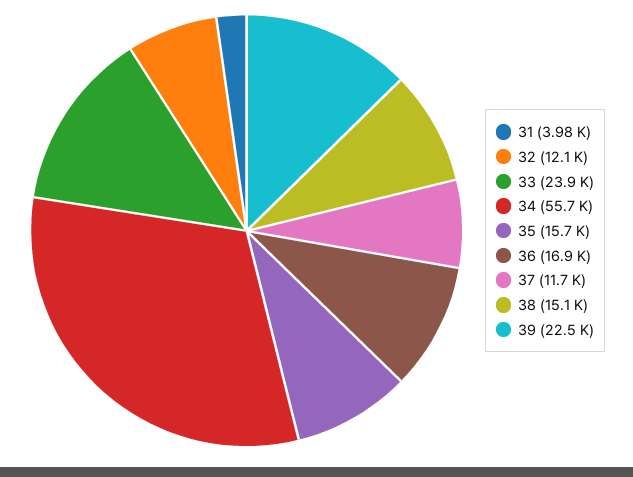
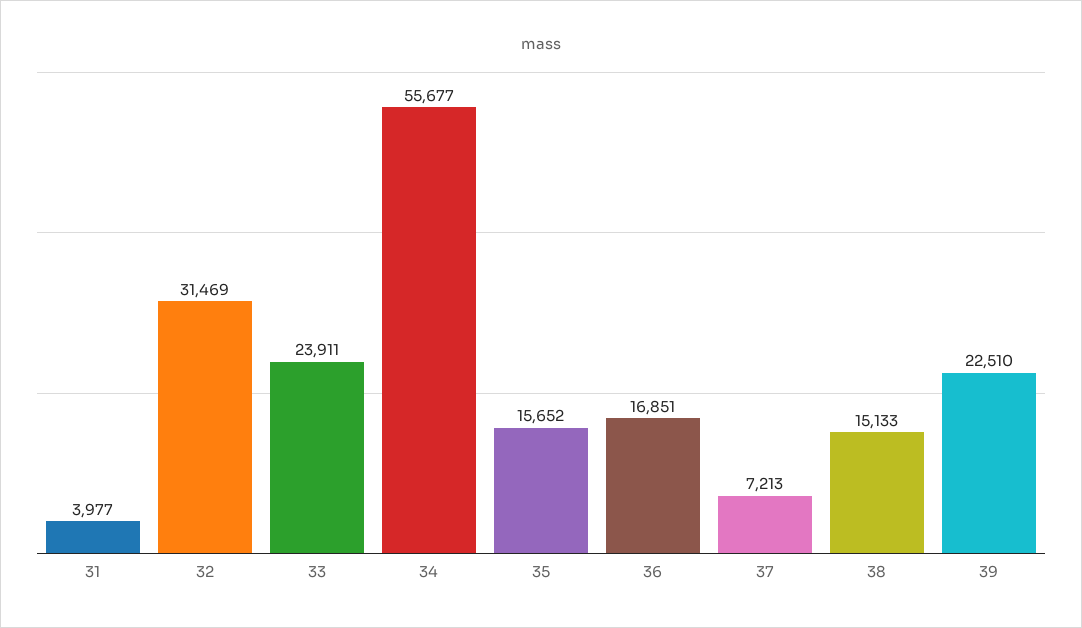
32: 12100 -> 31469
37: 11700 -> 7213

